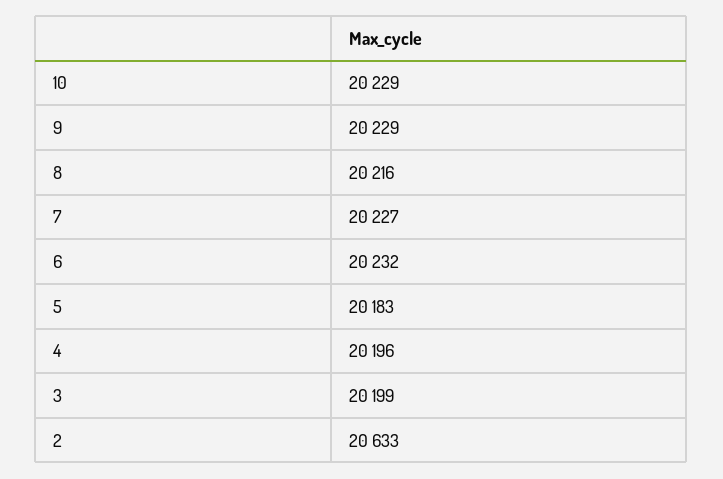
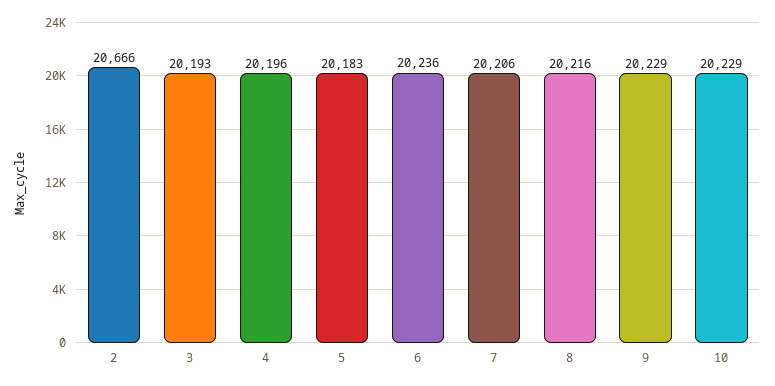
7: 20227 -> 20206
6: 20232 -> 20236
3: 20199 -> 20193
2: 20633 -> 20666

